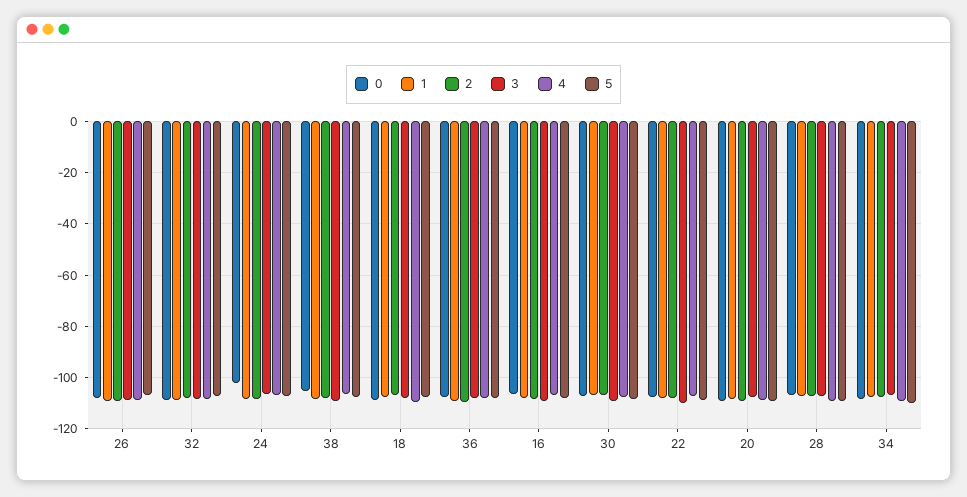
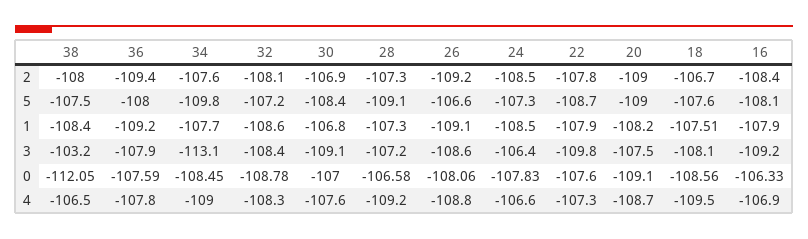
0, 24: -102.5 -> -107.83
0, 38: -105 -> -112.05
3, 38: -110 -> -103.2
3, 34: -107.5 -> -113.1

